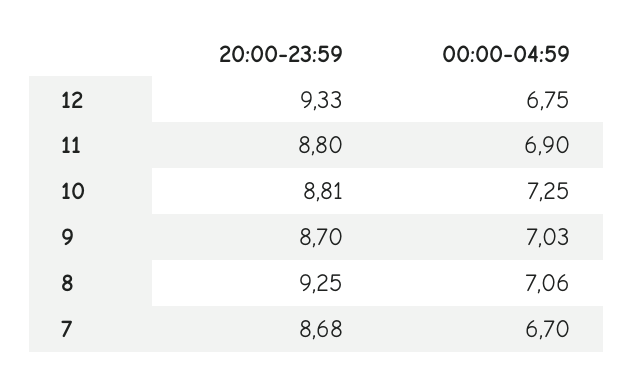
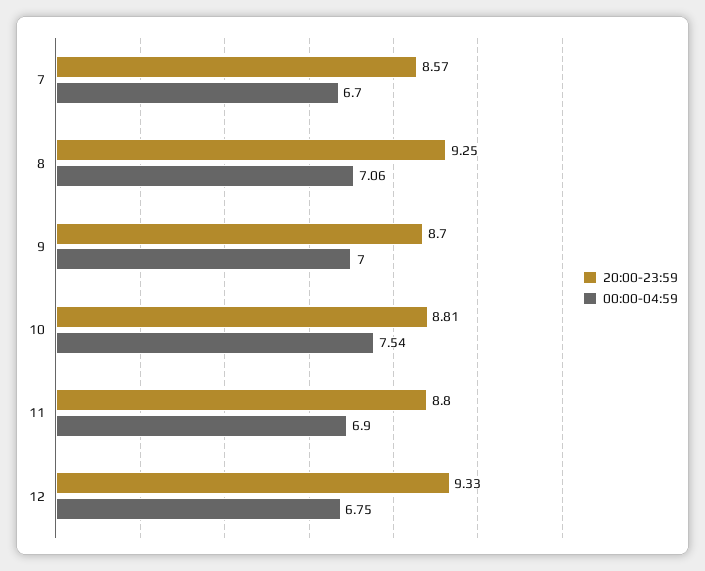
00:00-04:59, 10: 7.25 -> 7.54
00:00-04:59, 9: 7.03 -> 7
20:00-23:59, 7: 8.68 -> 8.57

